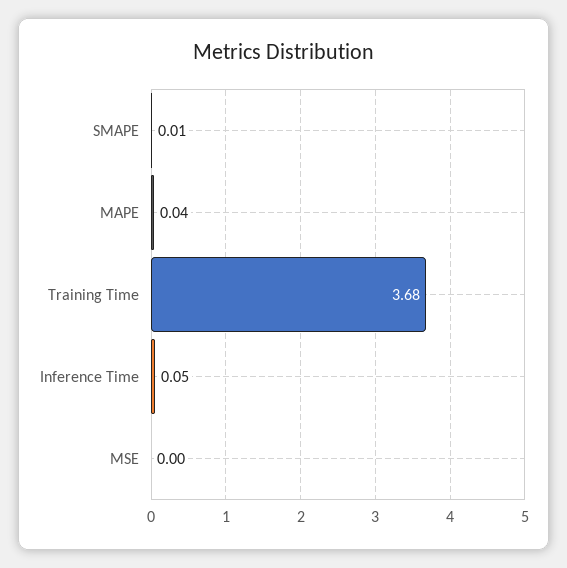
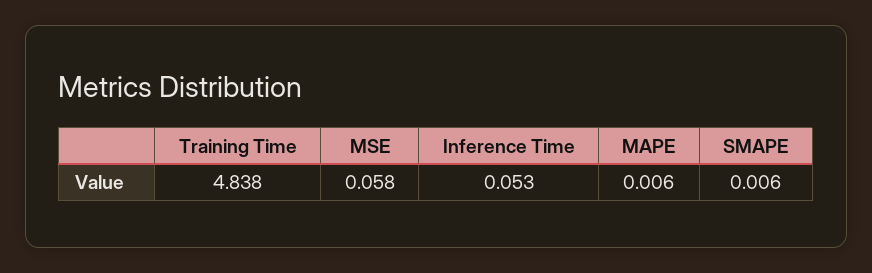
MAPE: 0.04 -> 0.006
Training Time: 3.68 -> 4.838
MSE: 0 -> 0.058

